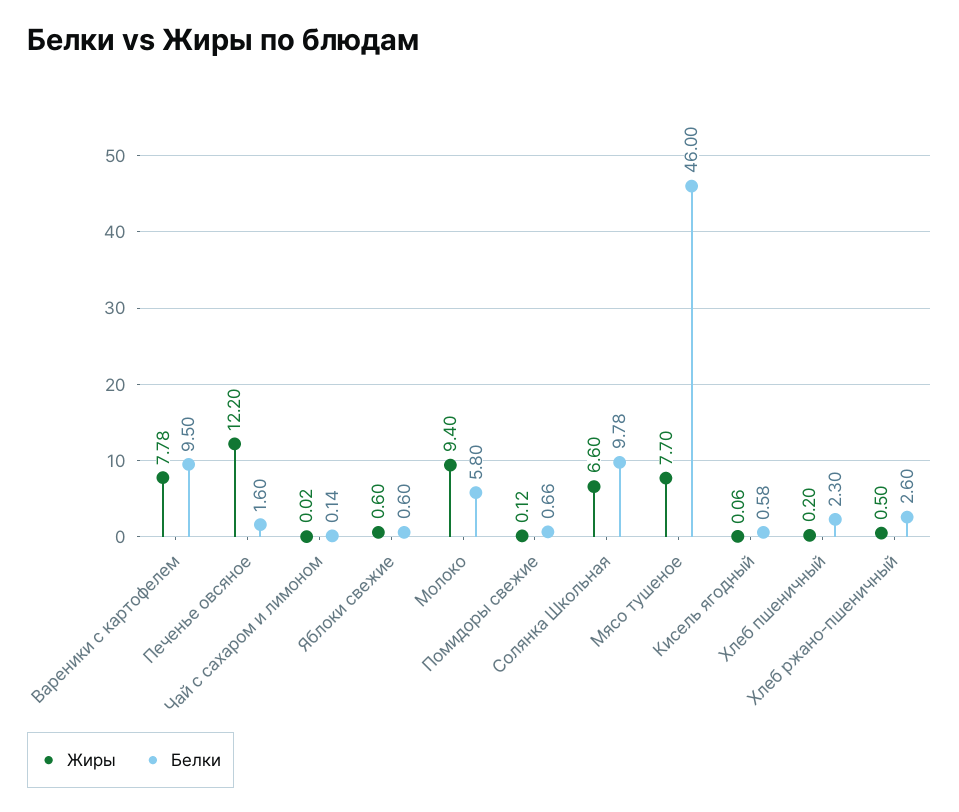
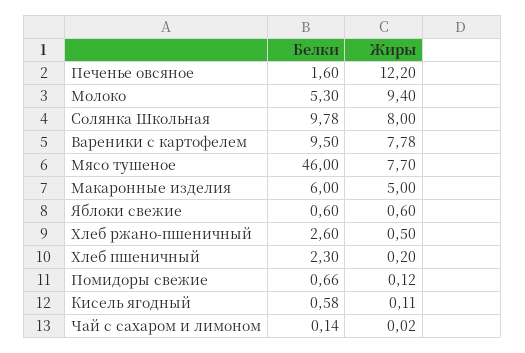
Белки, Молоко: 5.8 -> 5.3
Жиры, Солянка Школьная: 6.6 -> 8
Жиры, Кисель ягодный: 0.06 -> 0.11
Белки, Макаронные изделия: none -> 6
Жиры, Макаронные изделия: none -> 5

